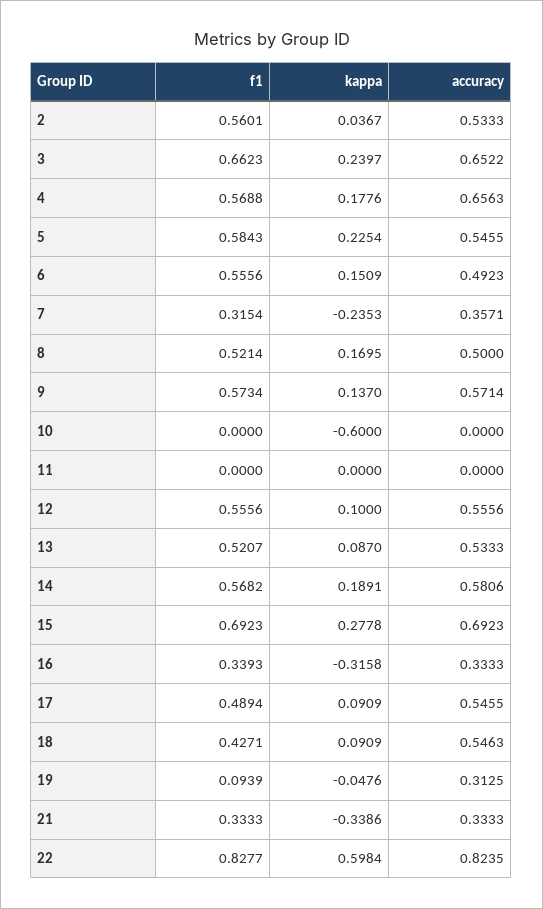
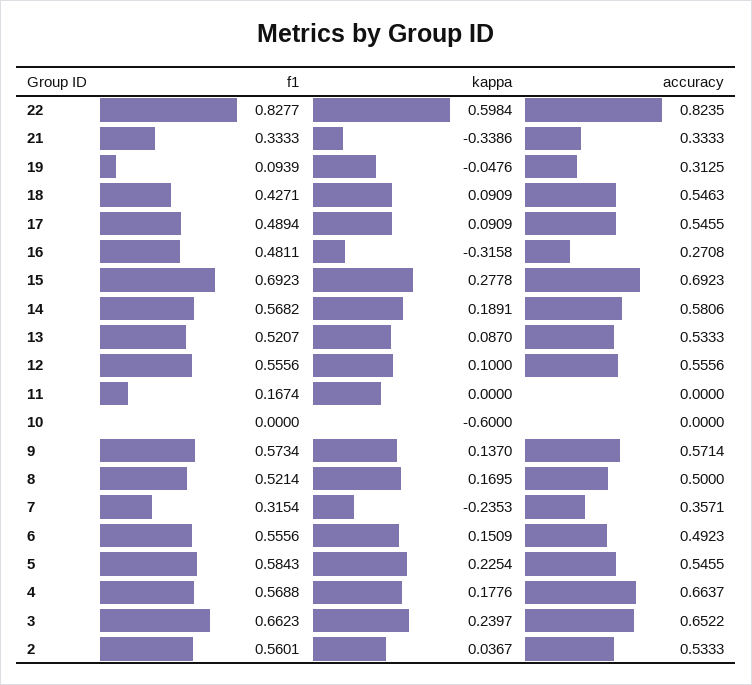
accuracy, 4: 0.6563 -> 0.6637
f1, 11: 0 -> 0.1674
f1, 16: 0.3393 -> 0.4811
accuracy, 16: 0.3333 -> 0.2708

